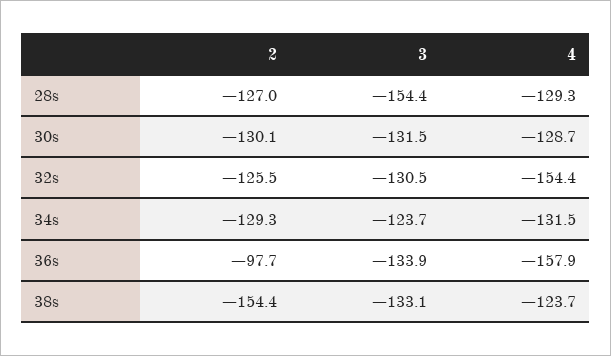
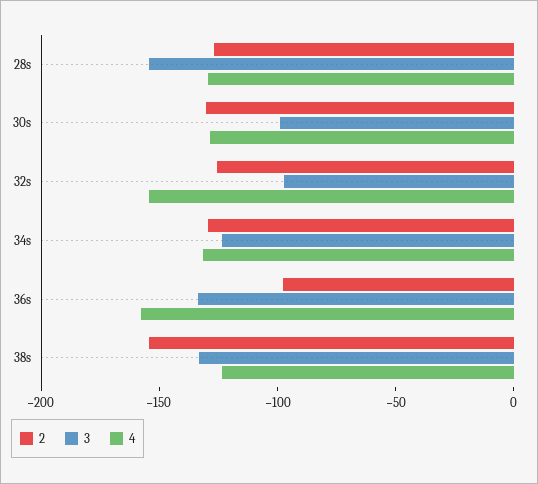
3, 30s: -131.5 -> -100
3, 32s: -130.5 -> -100

